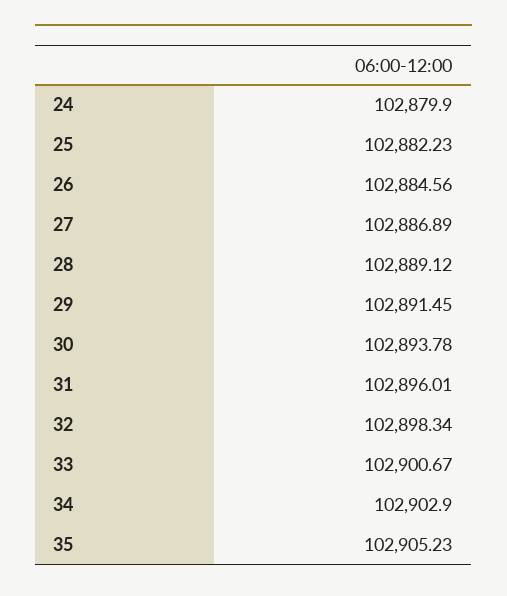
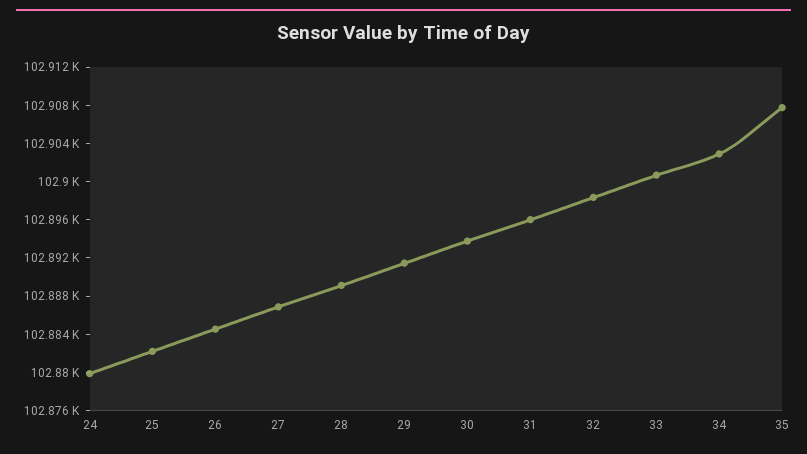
35: 102905.23 -> 102908

